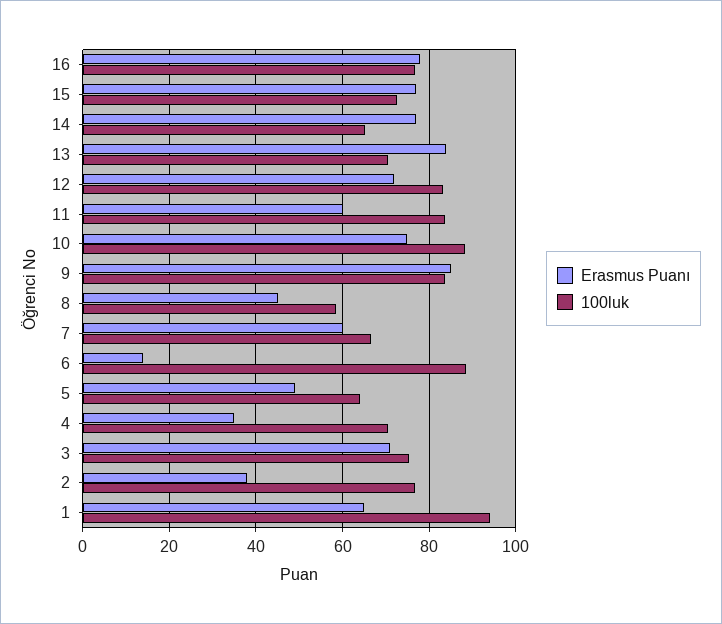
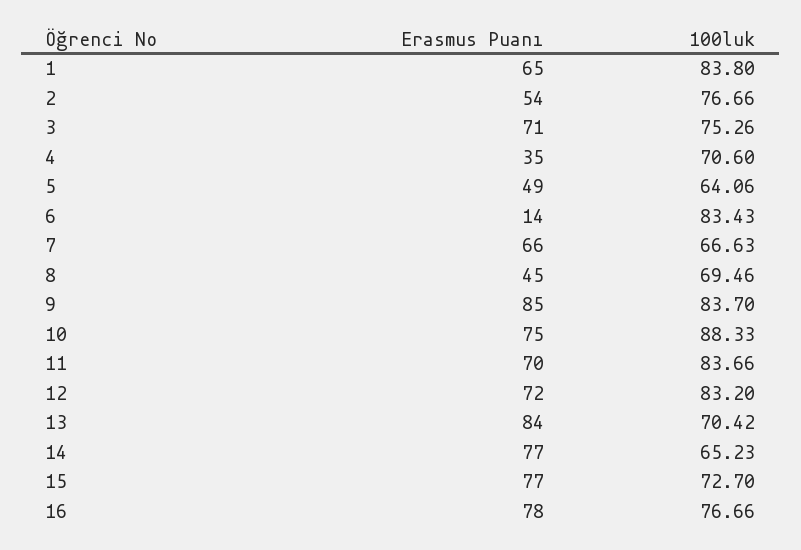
Erasmus Puanı, 11: 60 -> 70
100luk, 8: 58 -> 69.46
Erasmus Puanı, 7: 60 -> 66
100luk, 6: 88 -> 83.43
Erasmus Puanı, 2: 38 -> 54
100luk, 1: 94 -> 83.8

